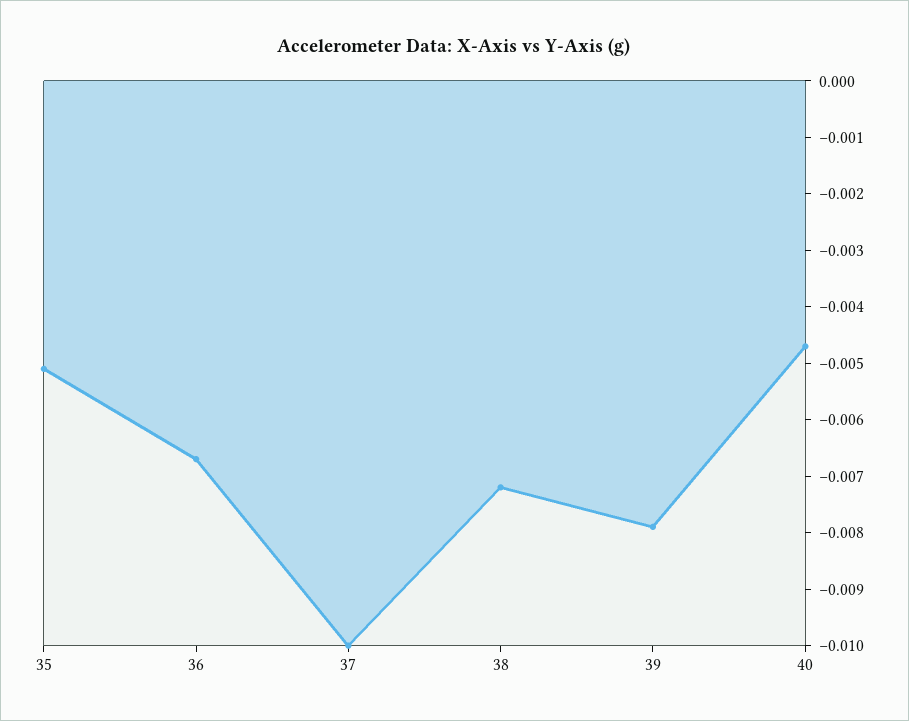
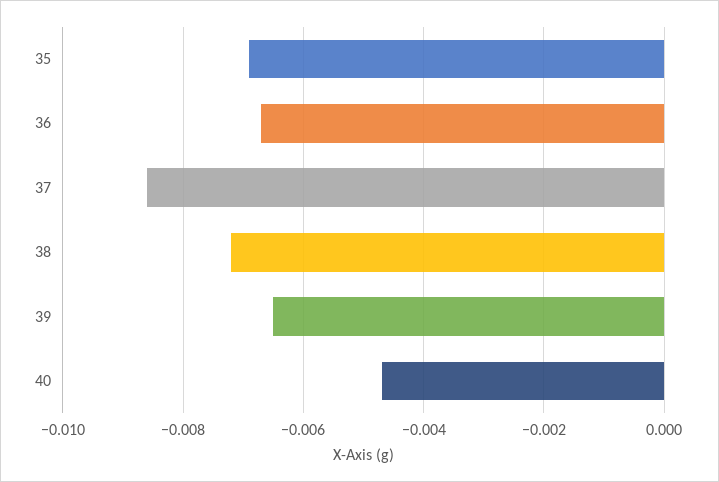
35: -0.005 -> -0.007
37: -0.01 -> -0.0085
39: -0.008 -> -0.0065

